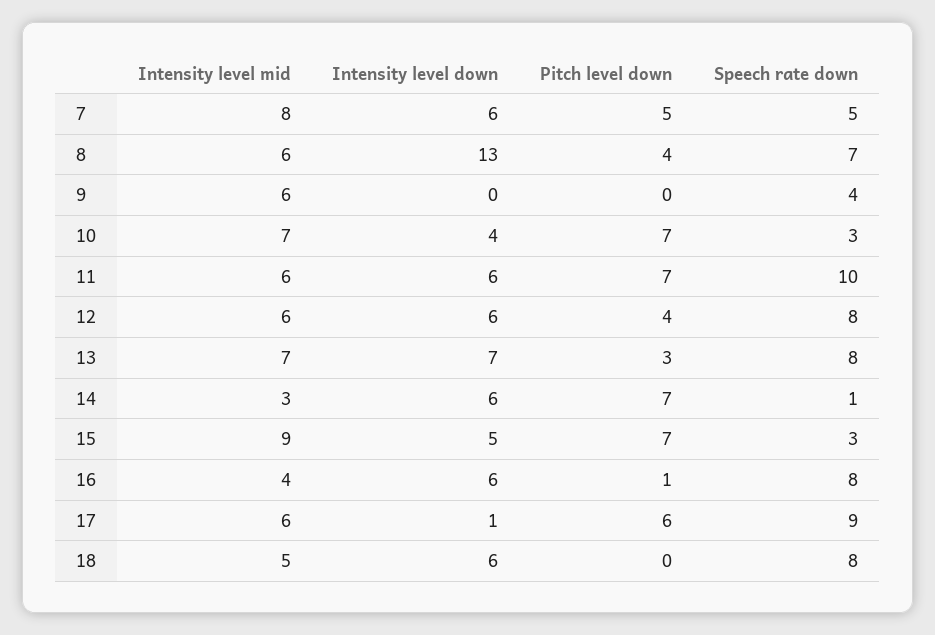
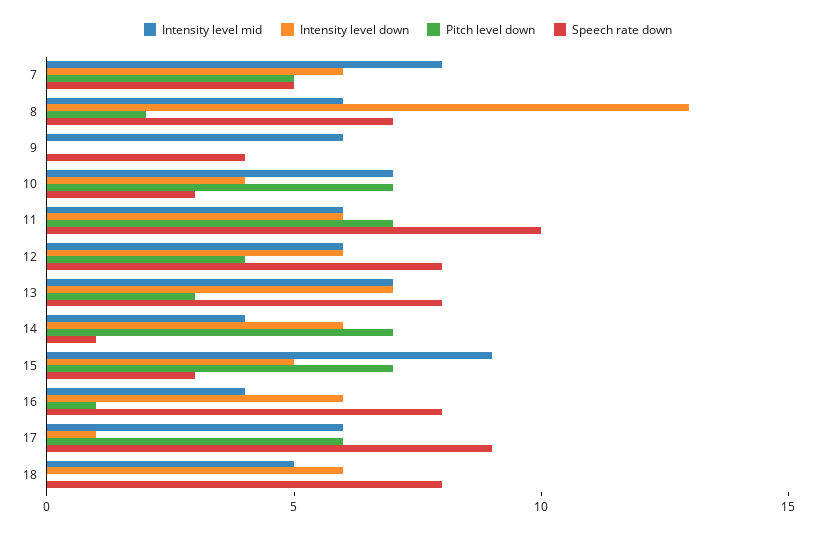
Pitch level down, 8: 4 -> 2
Intensity level mid, 14: 3 -> 4

